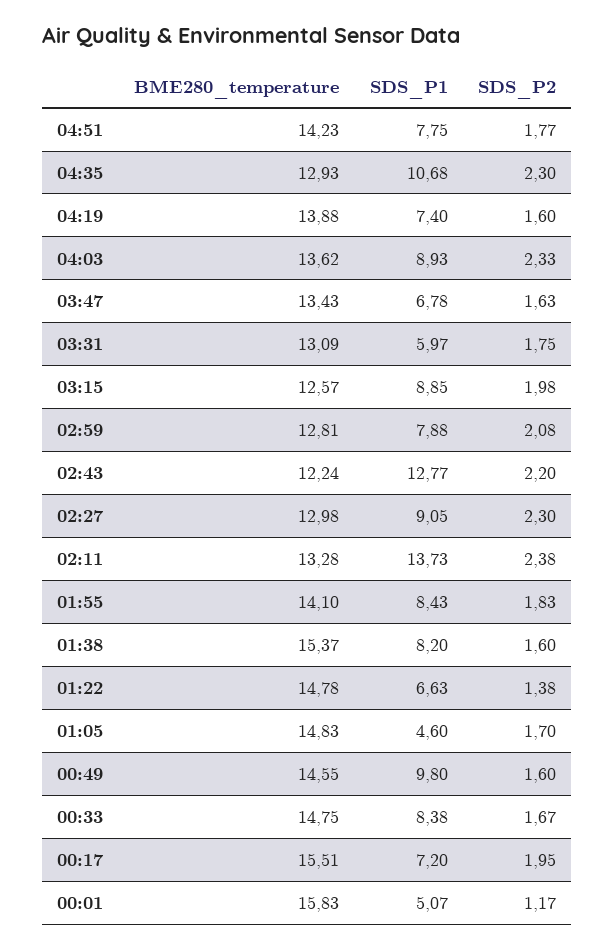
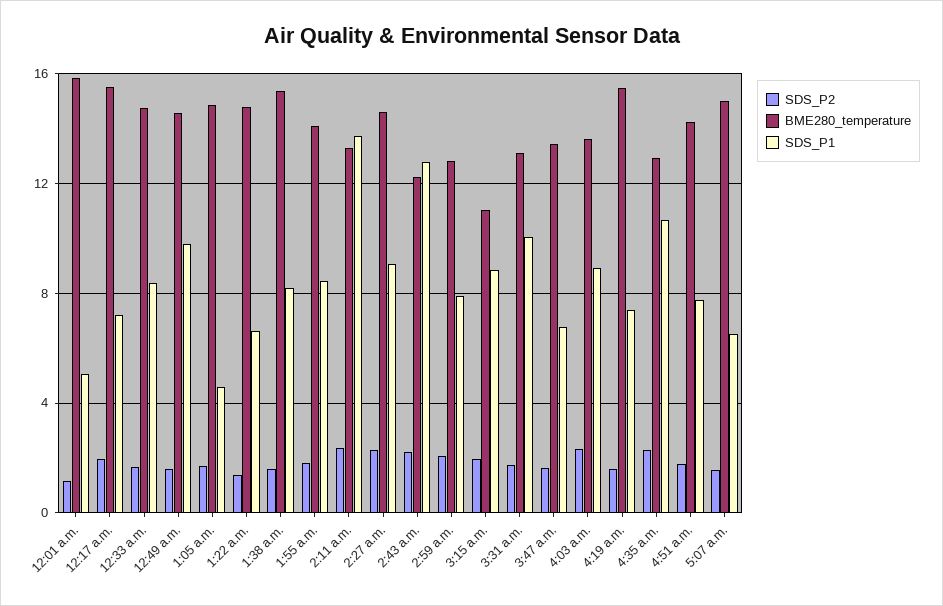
BME280_temperature, 04:19: 13.88 -> 15.5
SDS_P1, 03:31: 5.97 -> 10
BME280_temperature, 03:15: 12.57 -> 11
BME280_temperature, 02:27: 12.98 -> 14.5
SDS_P2, 5:07 a.m.: none -> 1.5
BME280_temperature, 5:07 a.m.: none -> 15
SDS_P1, 5:07 a.m.: none -> 6.5

